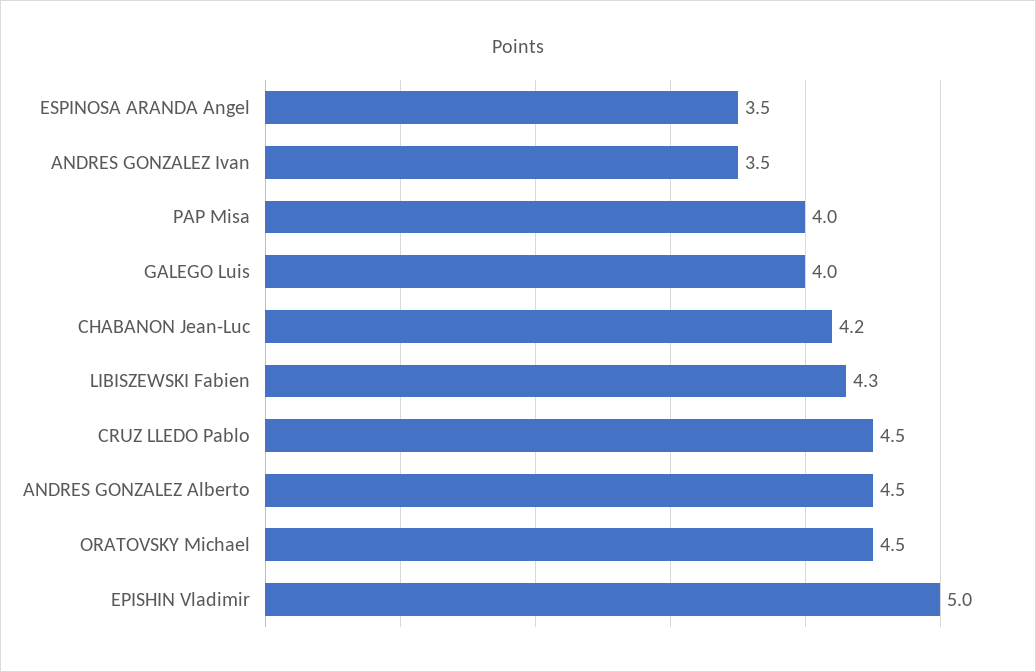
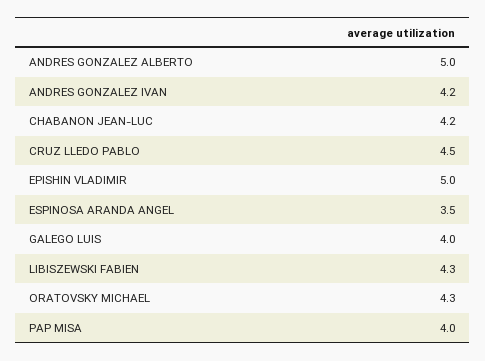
ANDRES GONZALEZ Ivan: 3.5 -> 4.2
ANDRES GONZALEZ Alberto: 4.5 -> 5
ORATOVSKY Michael: 4.5 -> 4.3

